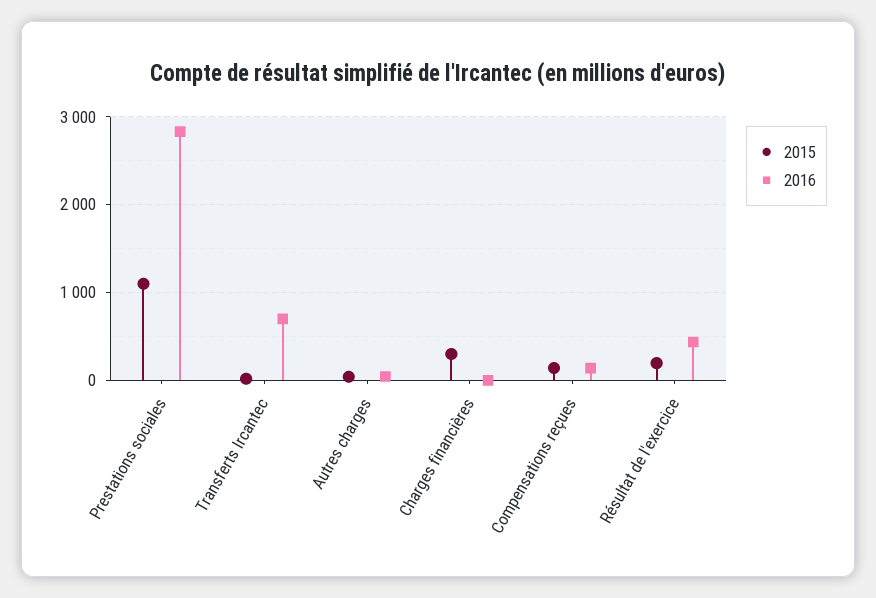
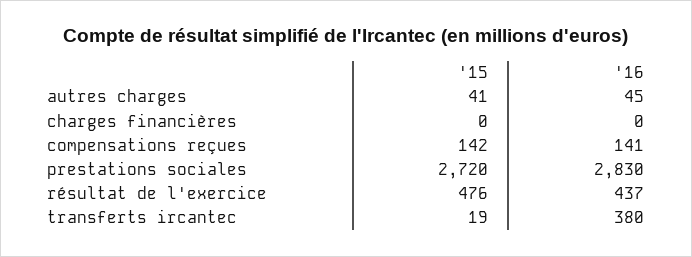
2015, Prestations sociales: 1100 -> 2720
2016, Transferts Ircantec: 700 -> 380
2015, Charges financières: 300 -> 0
2015, Résultat de l'exercice: 200 -> 476

